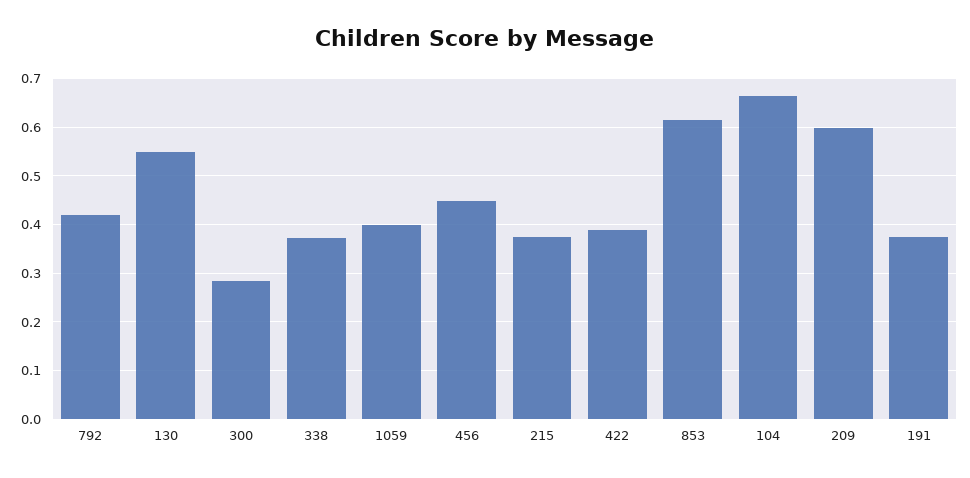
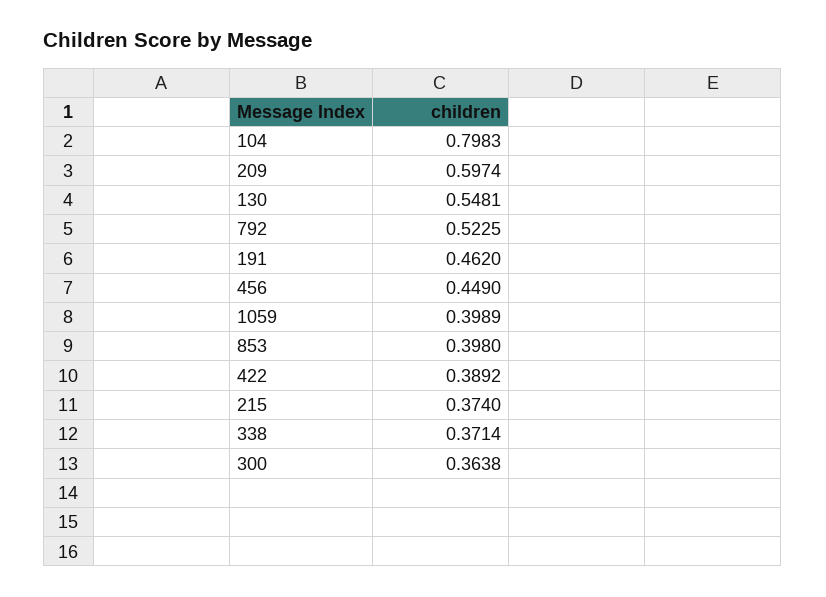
792: 0.42 -> 0.5225
300: 0.28 -> 0.3638
853: 0.62 -> 0.398
104: 0.66 -> 0.7983
191: 0.38 -> 0.462

